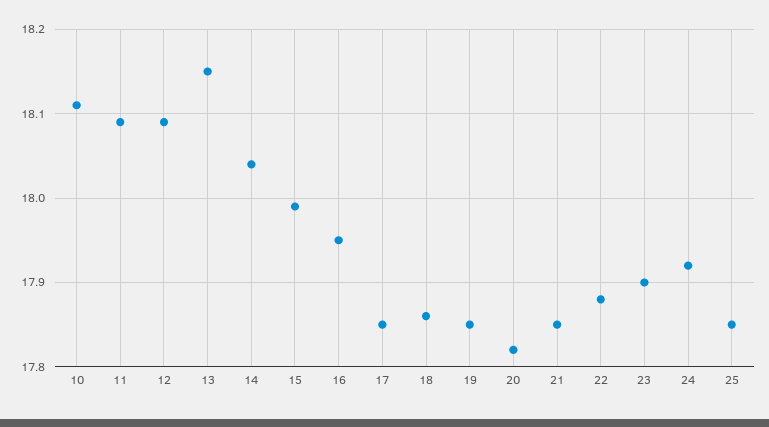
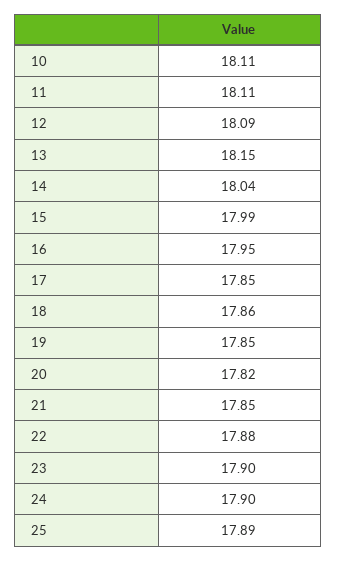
11: 18.09 -> 18.11
24: 17.92 -> 17.9
25: 17.85 -> 17.89

